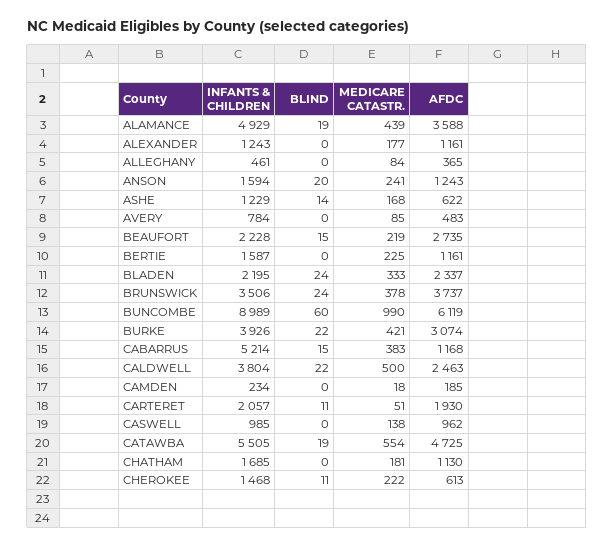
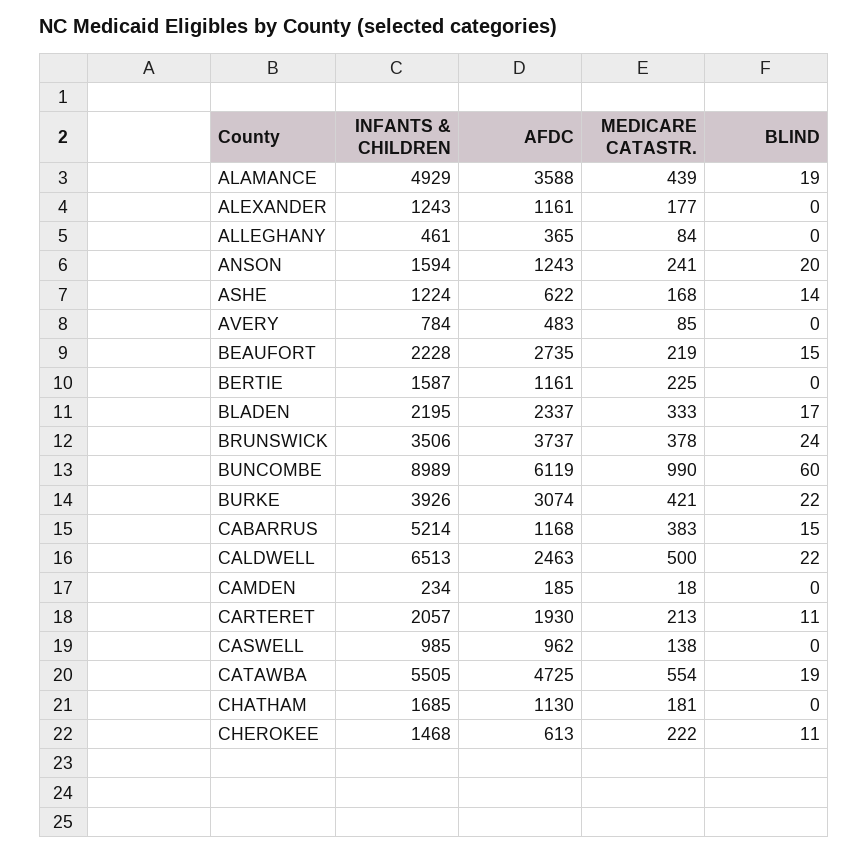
INFANTS & CHILDREN, ASHE: 1229 -> 1224
BLIND, BLADEN: 24 -> 17
INFANTS & CHILDREN, CALDWELL: 3804 -> 6513
MEDICARE CATASTR., CARTERET: 51 -> 213

